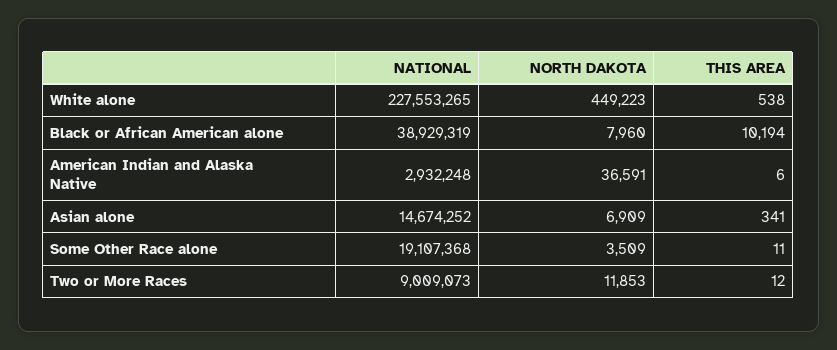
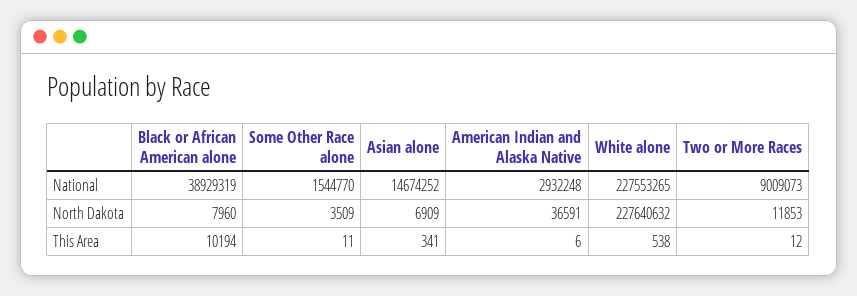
NORTH DAKOTA, White alone: 449223 -> 227640632
NATIONAL, Some Other Race alone: 19107368 -> 1544770

